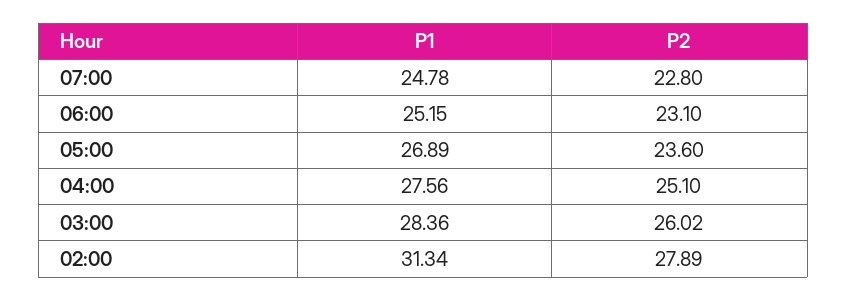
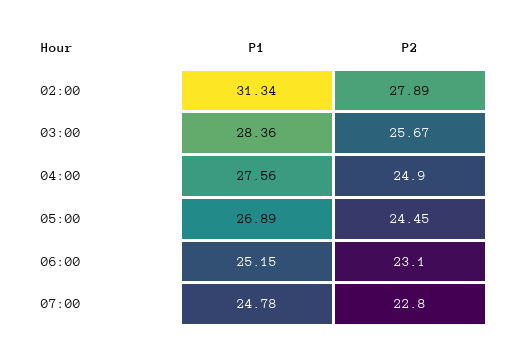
P2, 05:00: 23.6 -> 24.45
P2, 04:00: 25.1 -> 24.9
P2, 03:00: 26.02 -> 25.67

